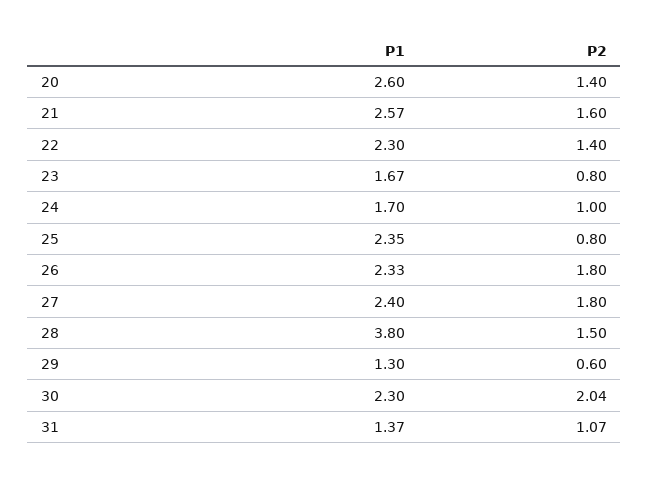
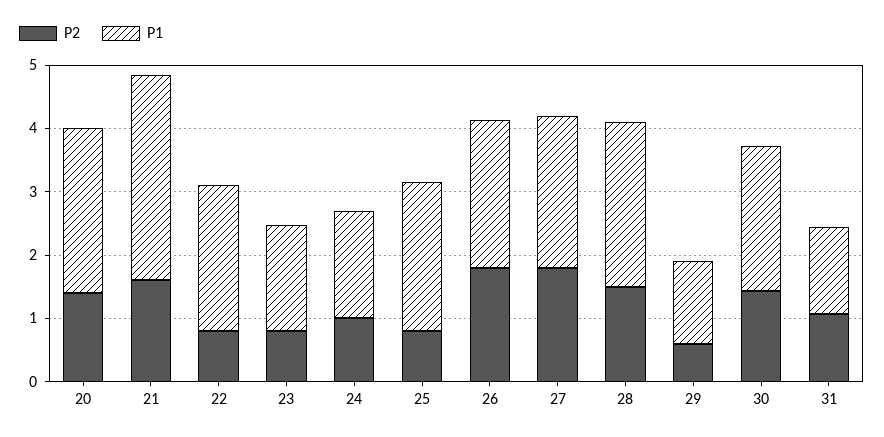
P1, 21: 2.57 -> 3.2
P2, 22: 1.4 -> 0.8
P1, 28: 3.8 -> 2.6
P2, 30: 2.04 -> 1.4

